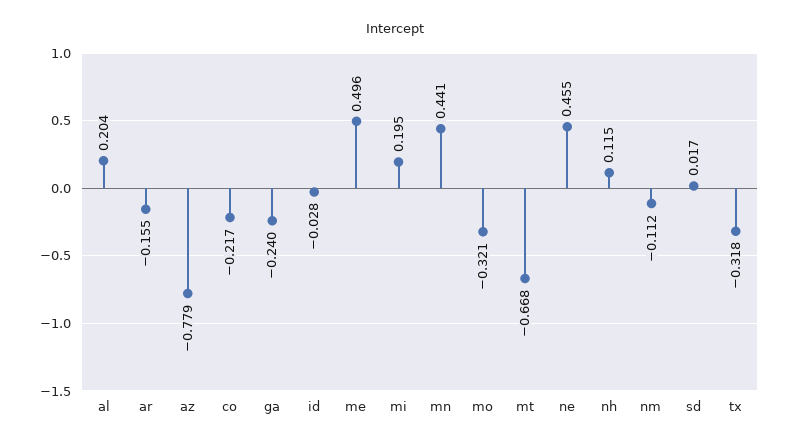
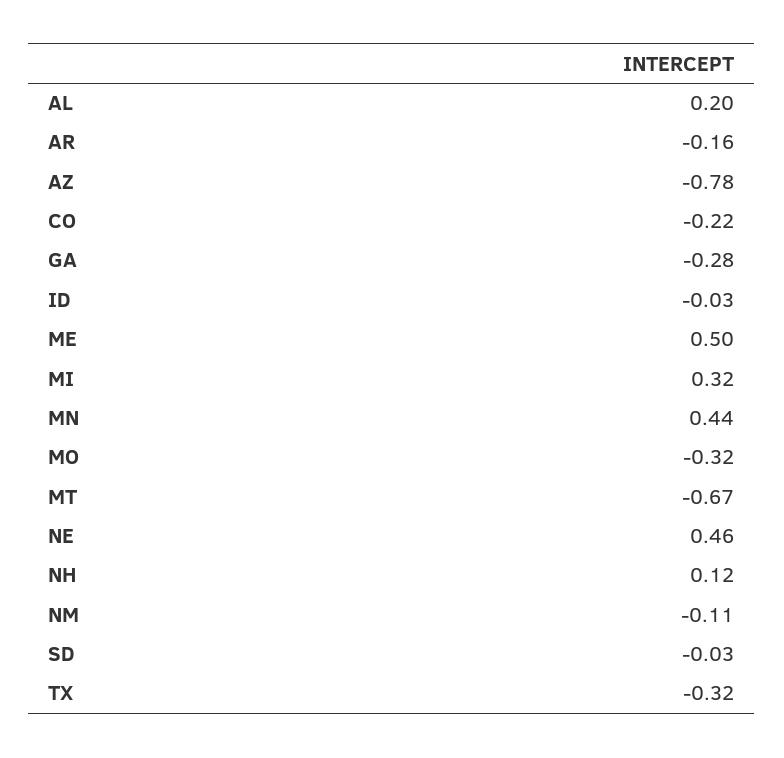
ga: -0.24 -> -0.28
mi: 0.195 -> 0.32
sd: 0.017 -> -0.03

